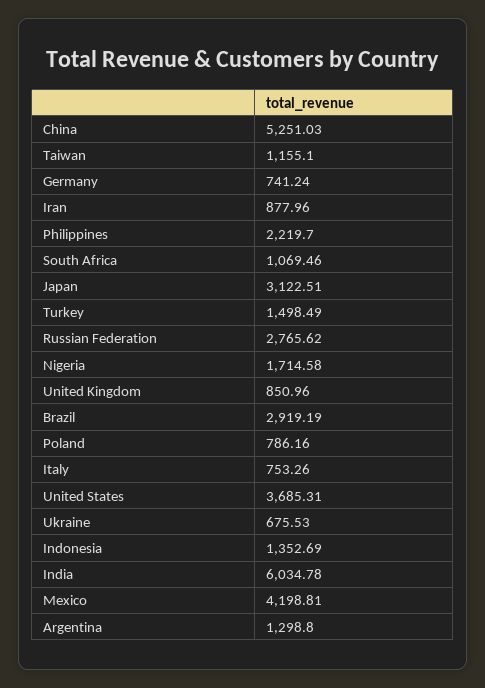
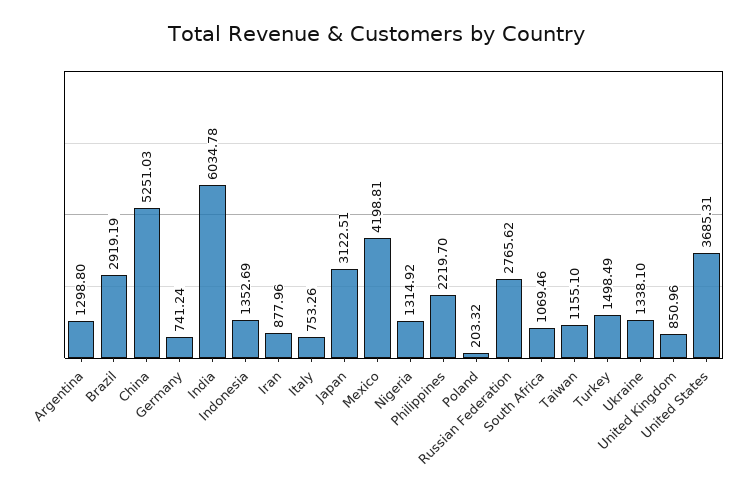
Nigeria: 1714.58 -> 1314.92
Poland: 786.16 -> 203.32
Ukraine: 675.53 -> 1338.1

